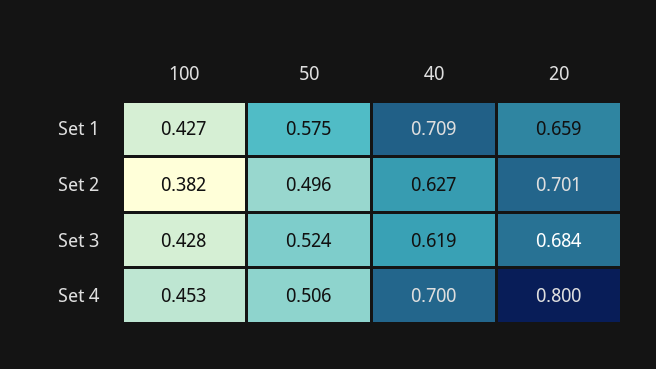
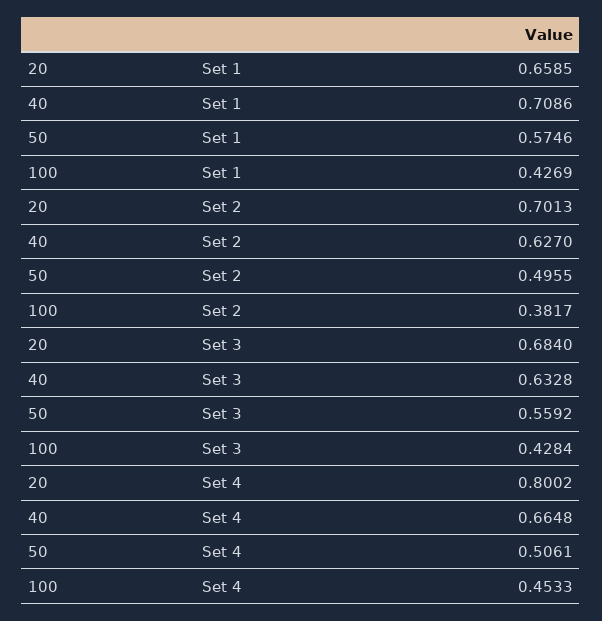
50, Set 3: 0.524 -> 0.5592
40, Set 3: 0.619 -> 0.6328
40, Set 4: 0.7 -> 0.6648

